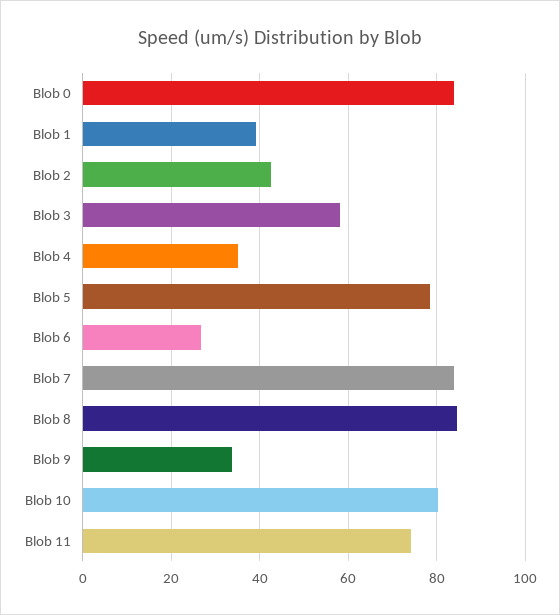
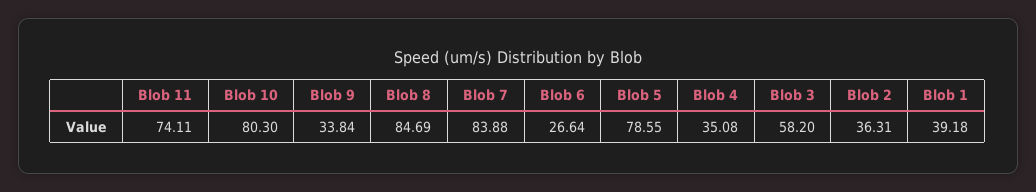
Blob 0: 84 -> none
Blob 2: 42 -> 36.31

